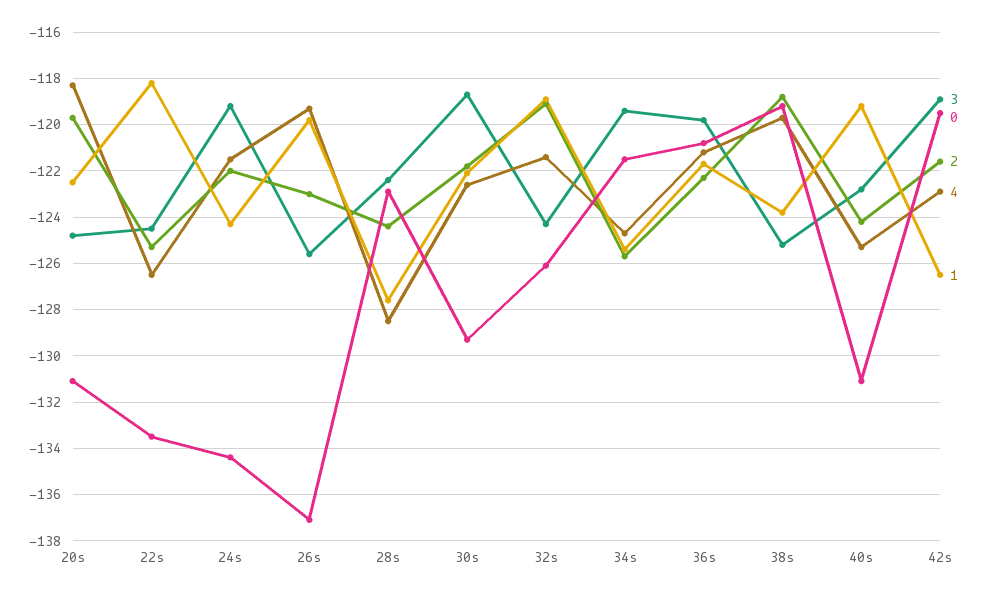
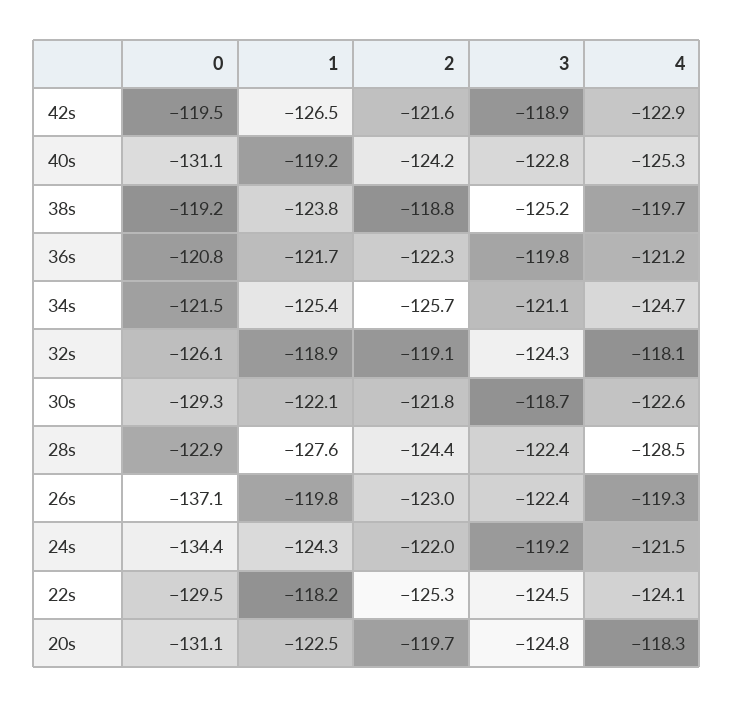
0, 22s: -133.5 -> -129.5
4, 22s: -126.5 -> -124.1
3, 26s: -125.5 -> -122.4
4, 32s: -121.5 -> -118.1
3, 34s: -119.5 -> -121.1

